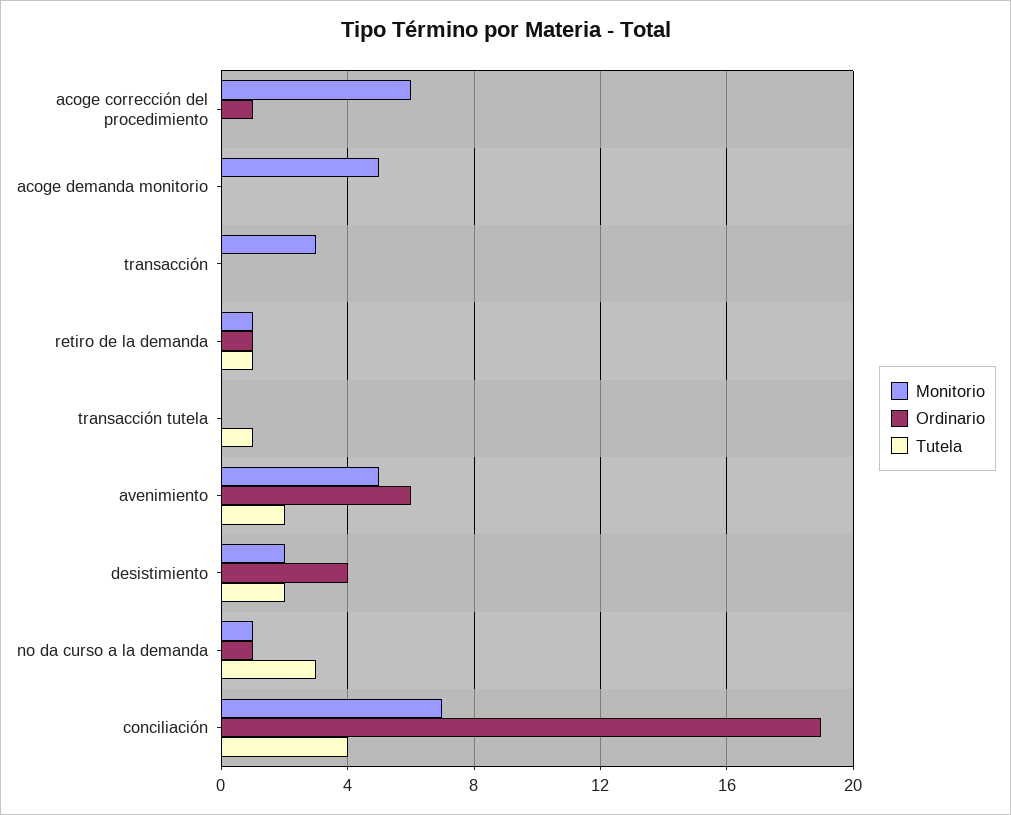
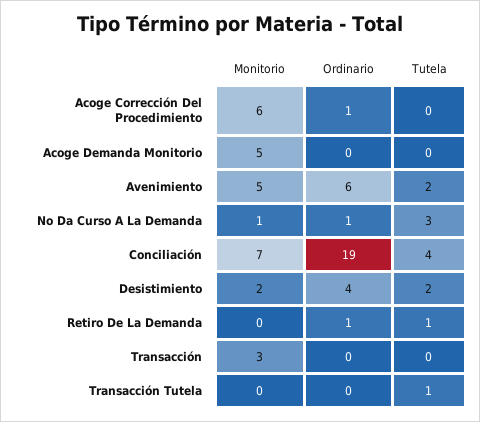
Monitorio, retiro de la demanda: 1 -> 0

